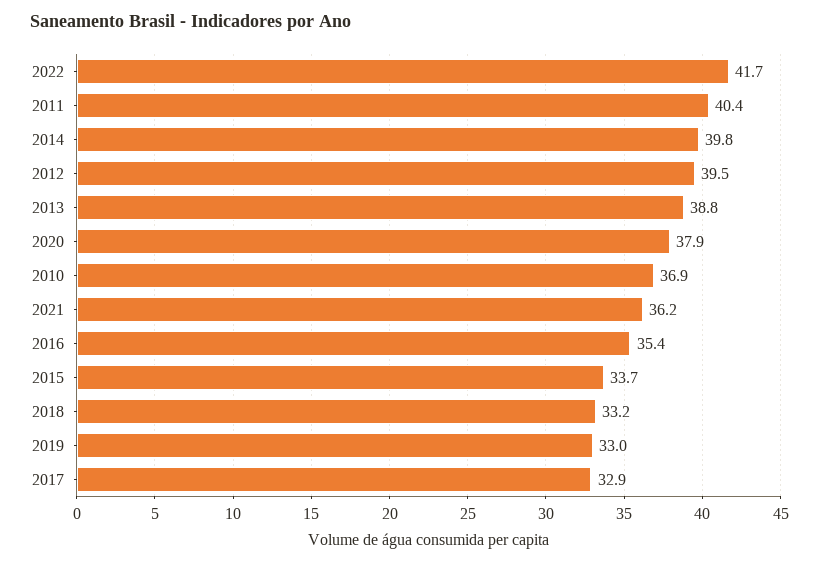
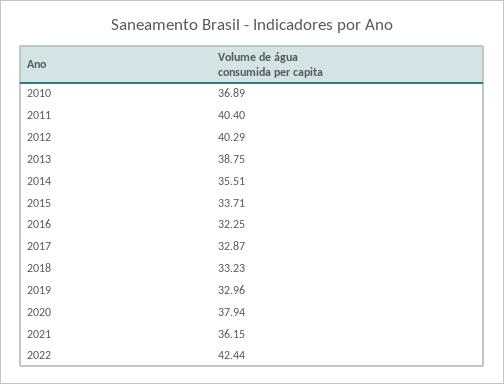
2022: 41.7 -> 42.44
2014: 39.8 -> 35.51
2012: 39.5 -> 40.29
2016: 35.4 -> 32.25

